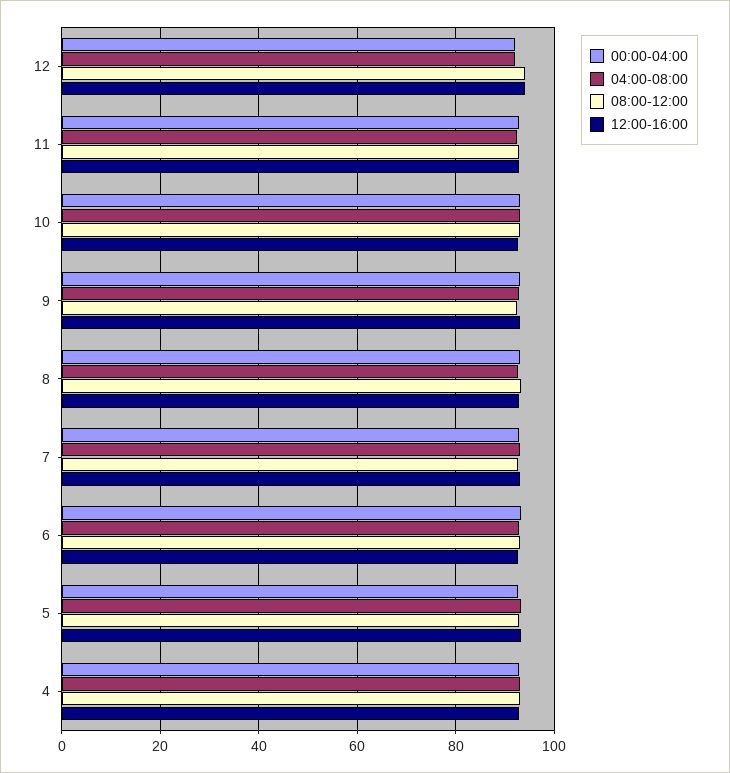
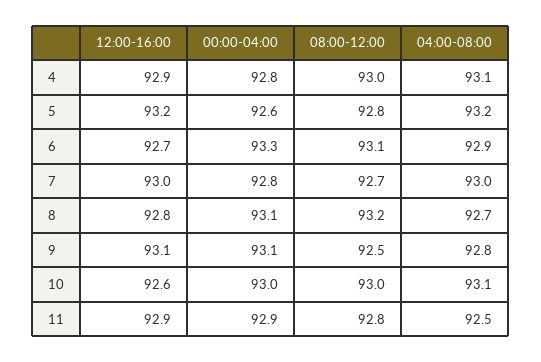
00:00-04:00, 12: 92 -> none
04:00-08:00, 12: 92 -> none
08:00-12:00, 12: 94 -> none
12:00-16:00, 12: 94 -> none

